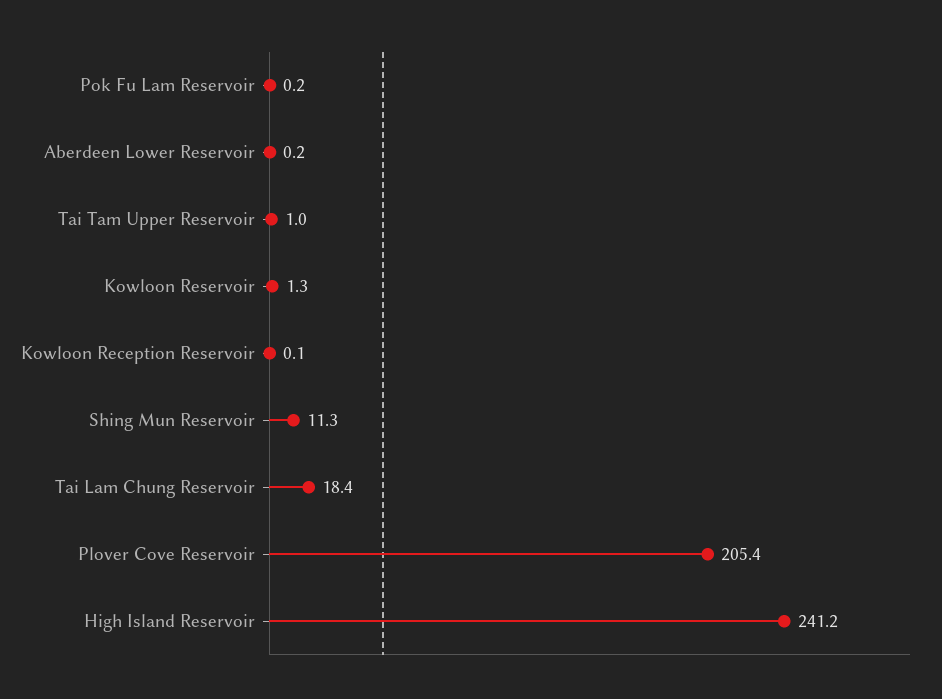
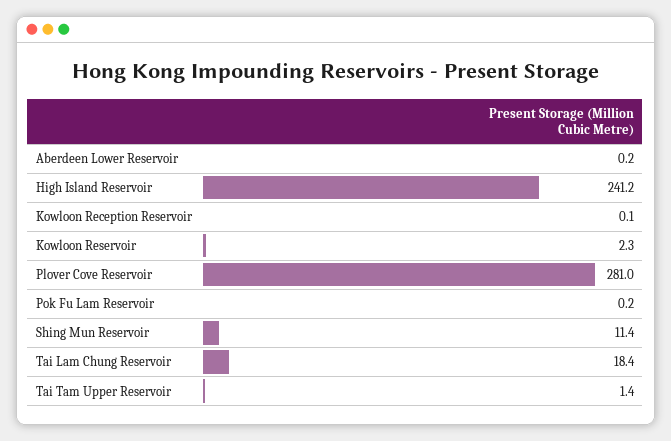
Tai Tam Upper Reservoir: 1 -> 1.4
Kowloon Reservoir: 1.3 -> 2.3
Shing Mun Reservoir: 11.3 -> 11.4
Plover Cove Reservoir: 205.4 -> 281

